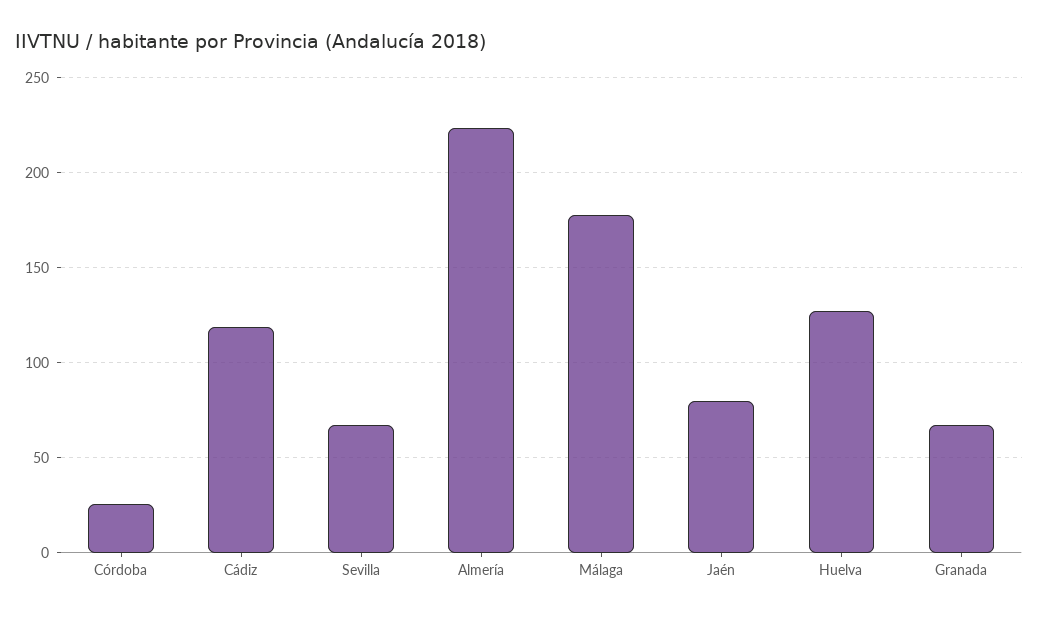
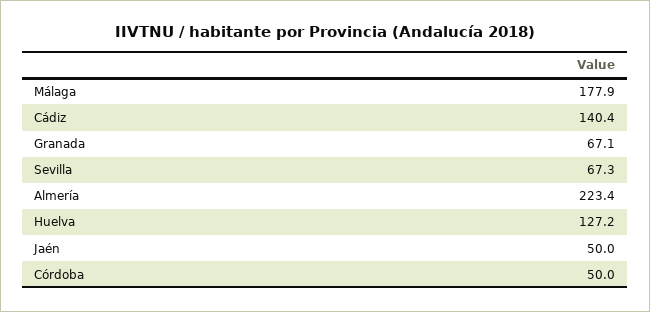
Córdoba: 25 -> 50
Cádiz: 120 -> 140.4
Jaén: 80 -> 50

